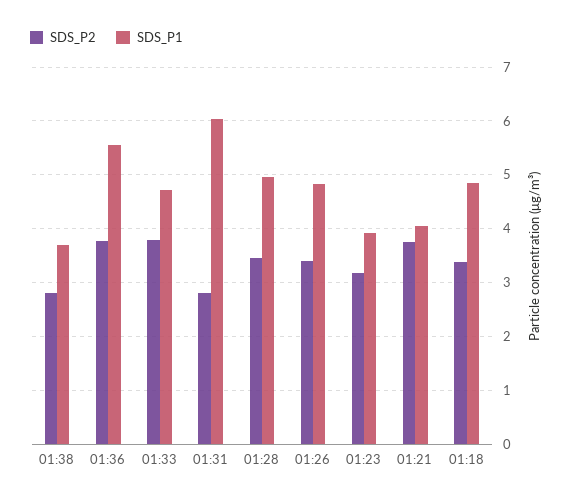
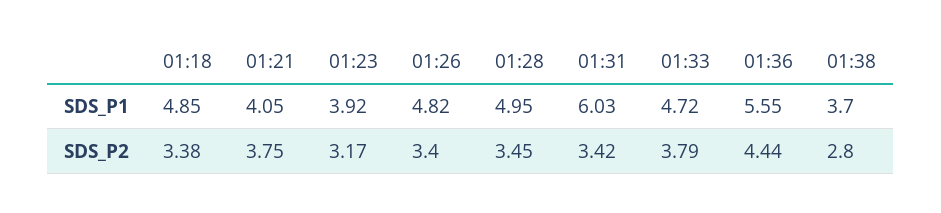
SDS_P2, 01:36: 3.8 -> 4.44
SDS_P2, 01:31: 2.8 -> 3.42

